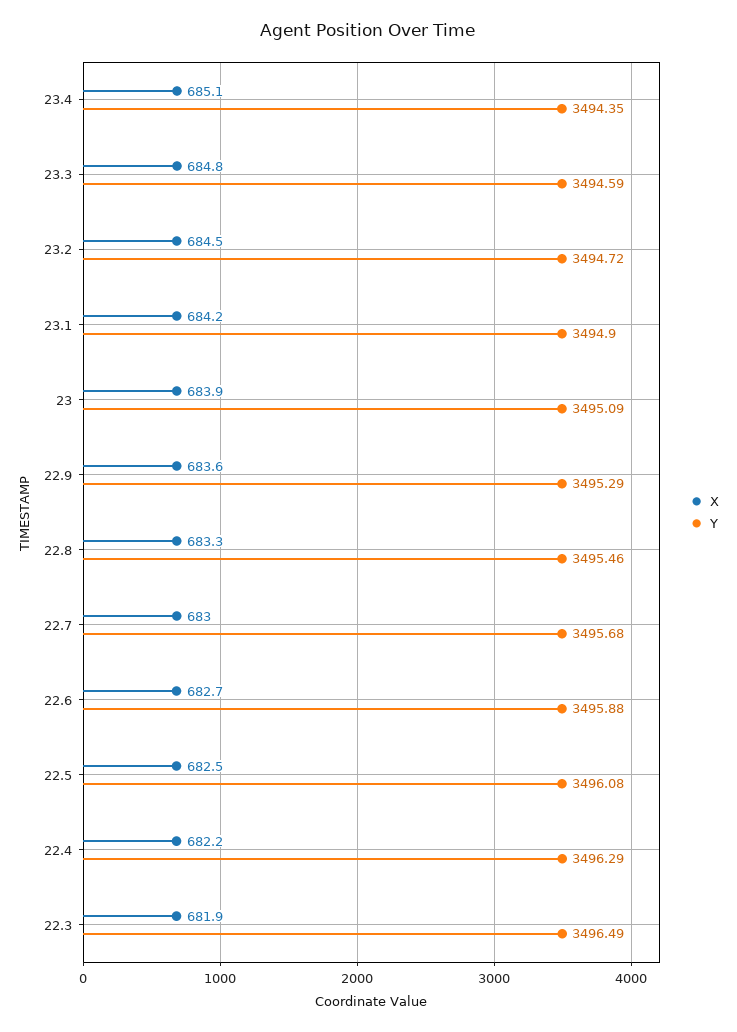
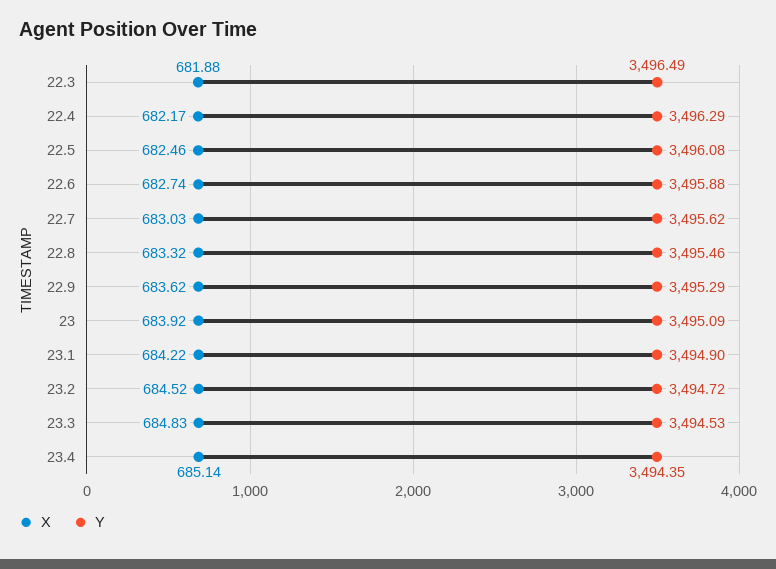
Y, 23.3: 3494.59 -> 3494.53
Y, 22.7: 3495.68 -> 3495.62

